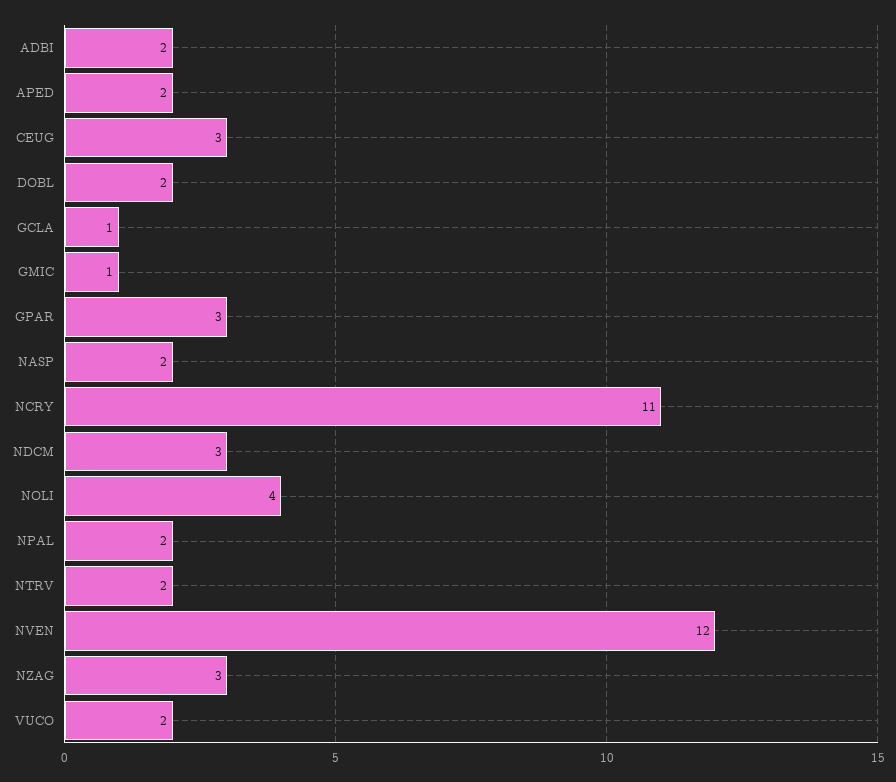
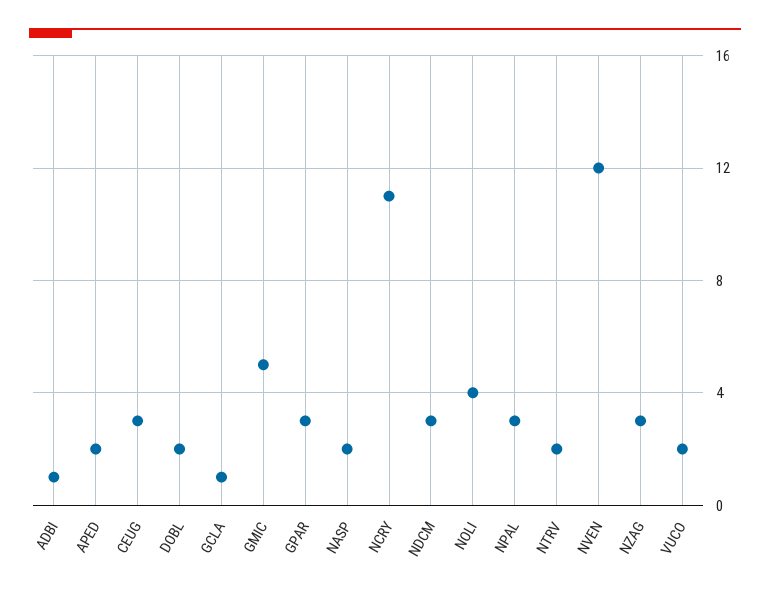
ADBI: 2 -> 1
GMIC: 1 -> 5
NPAL: 2 -> 3

